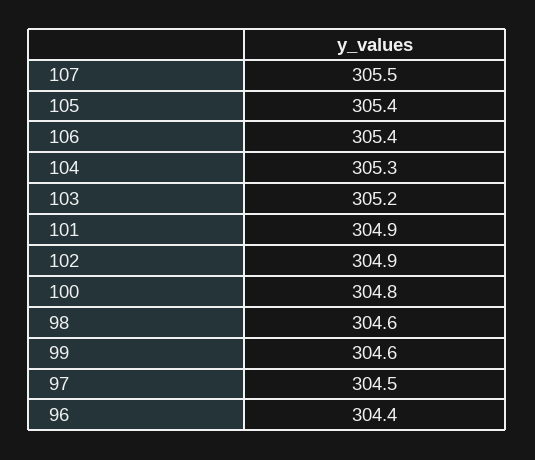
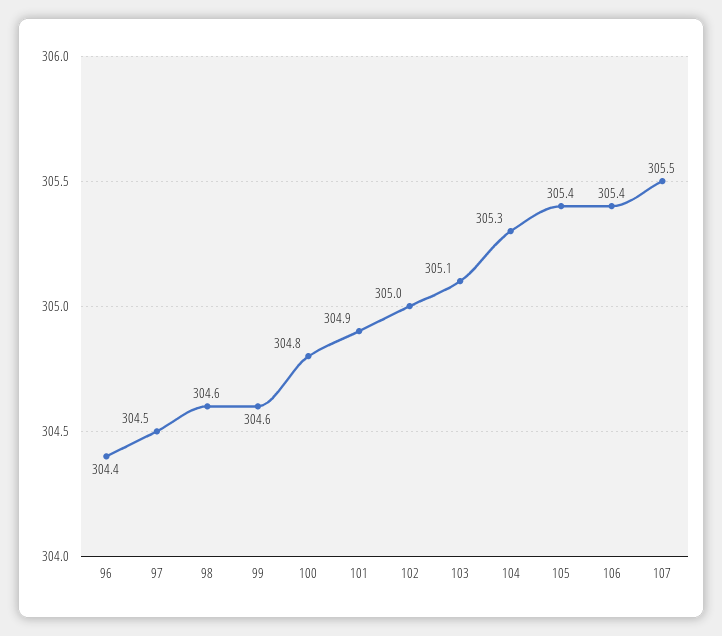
103: 305.2 -> 305.1
102: 304.9 -> 305

